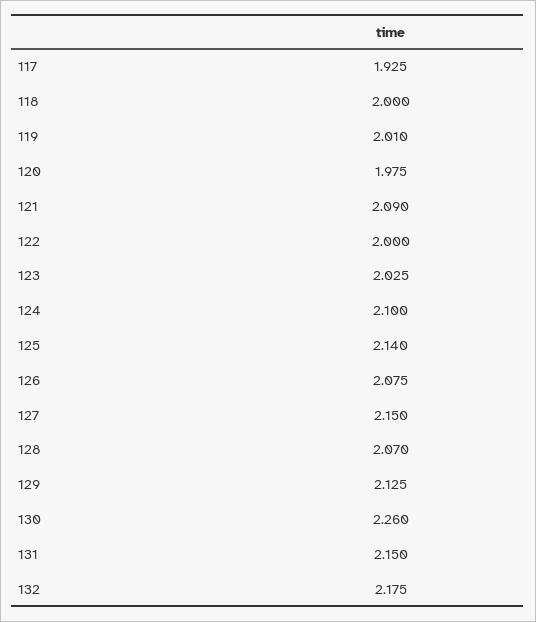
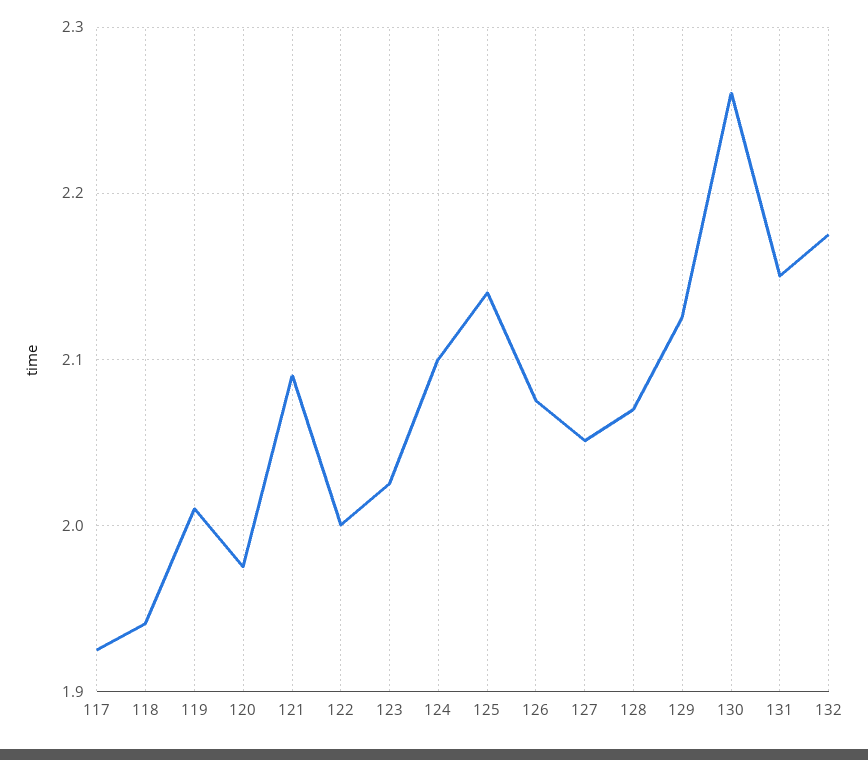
118: 2 -> 1.94
127: 2.15 -> 2.05

